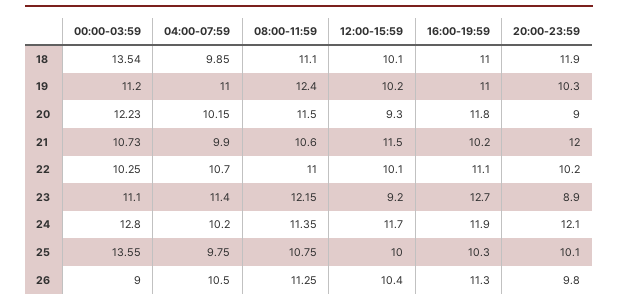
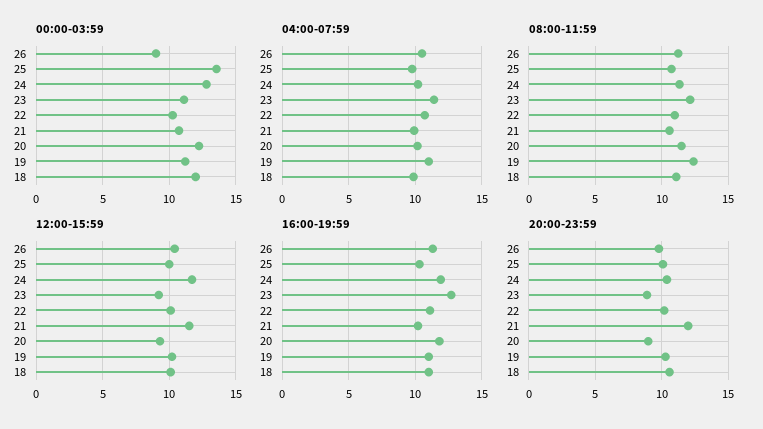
00:00-03:59, 18: 13.54 -> 12
20:00-23:59, 18: 11.9 -> 10.5
20:00-23:59, 24: 12.1 -> 10.5

